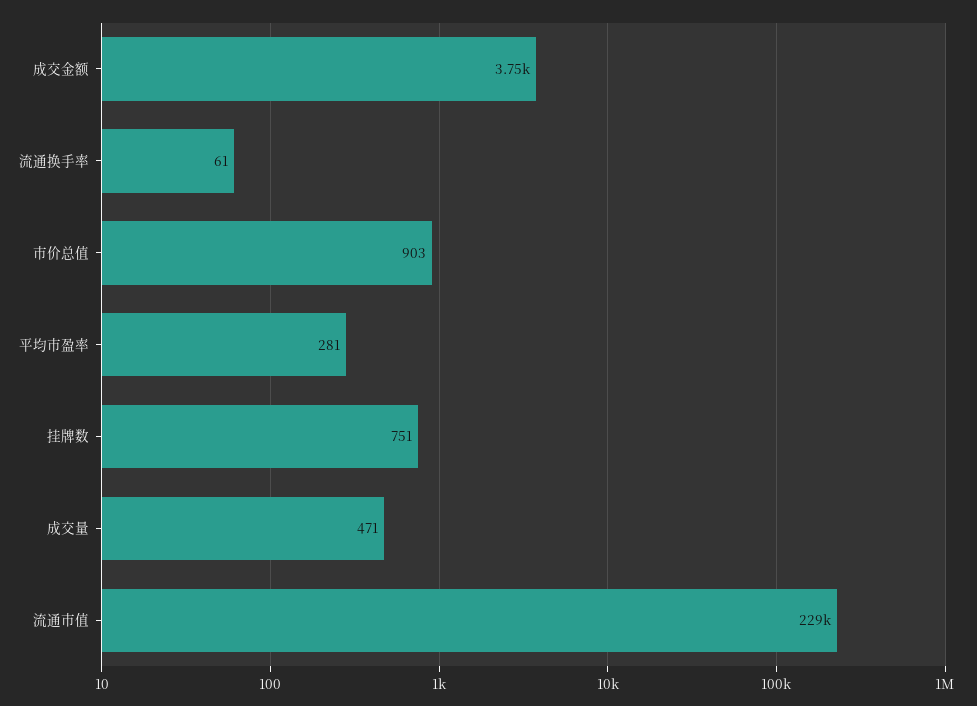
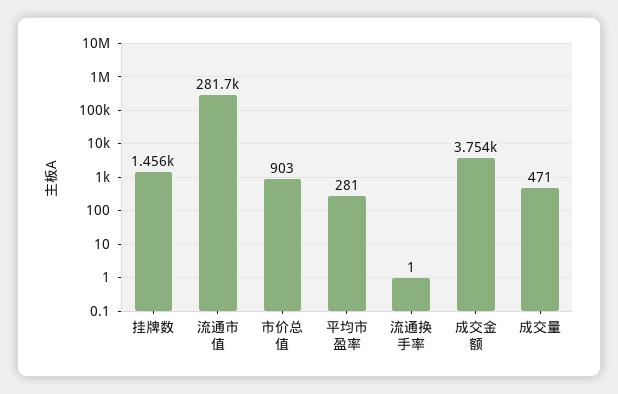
流通换手率: 61 -> 1
挂牌数: 751 -> 1456
流通市值: 229000 -> 281700

